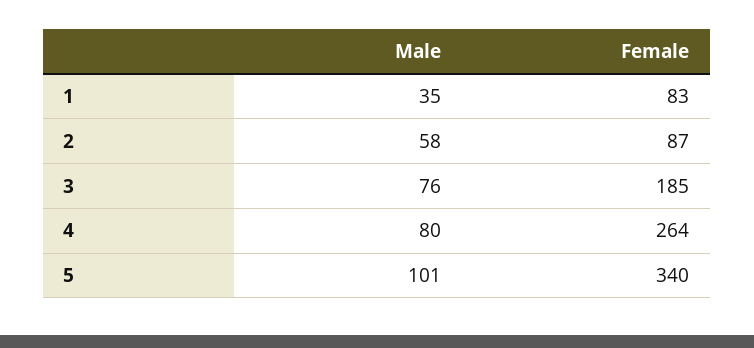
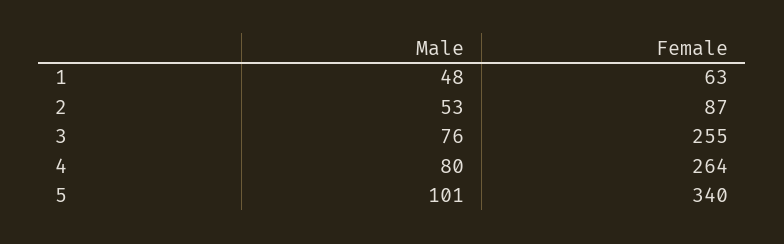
Male, 1: 35 -> 48
Female, 1: 83 -> 63
Male, 2: 58 -> 53
Female, 3: 185 -> 255

